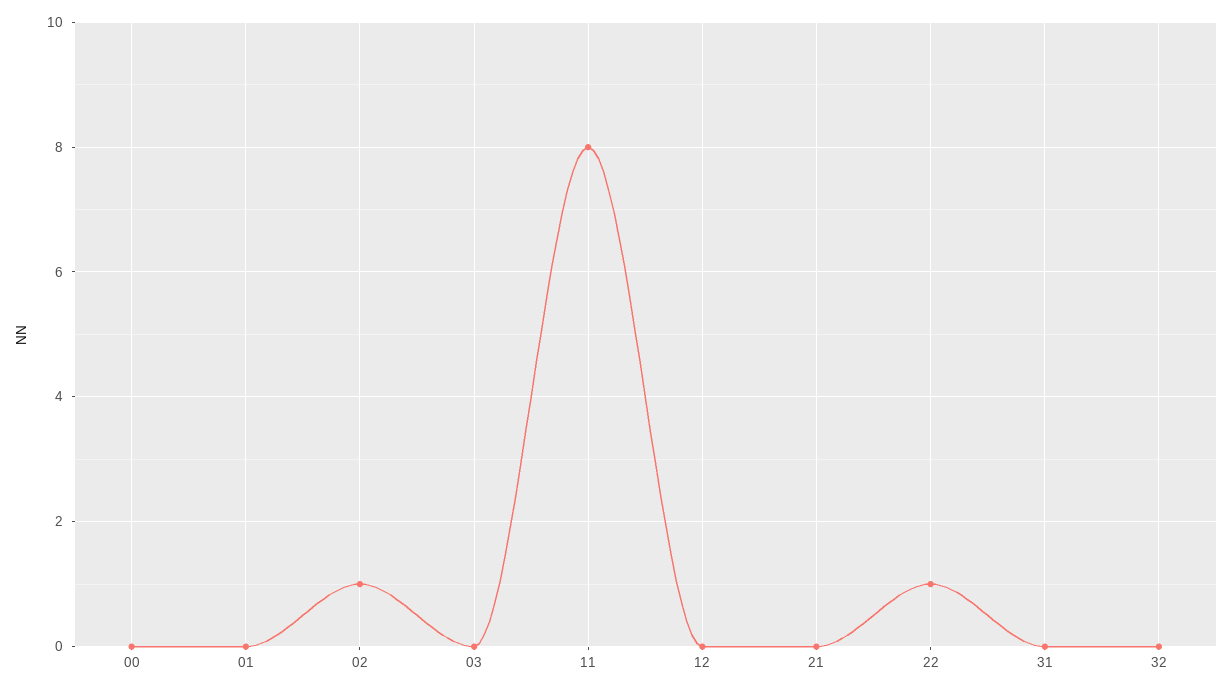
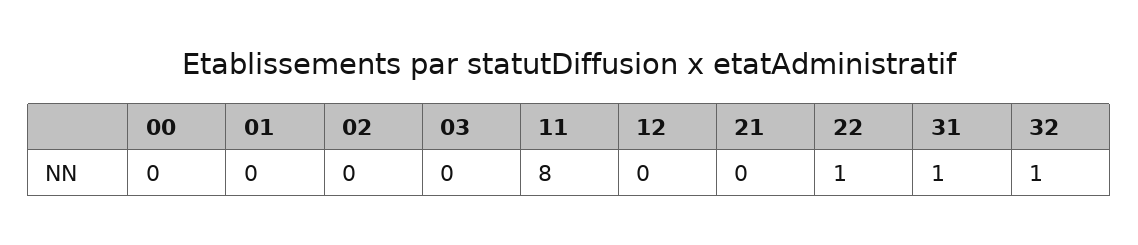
02: 1 -> 0
31: 0 -> 1
32: 0 -> 1

